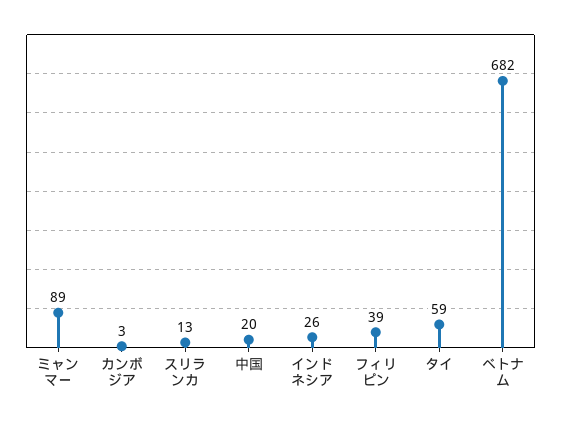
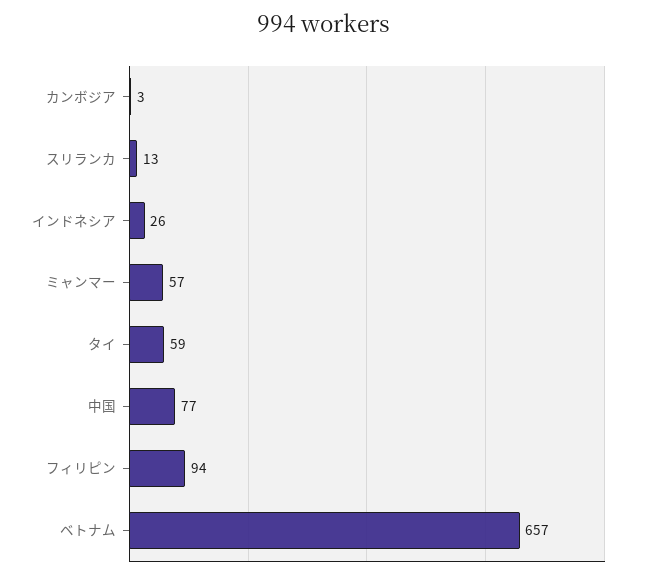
ミャンマー: 89 -> 57
中国: 20 -> 77
フィリピン: 39 -> 94
ベトナム: 682 -> 657

